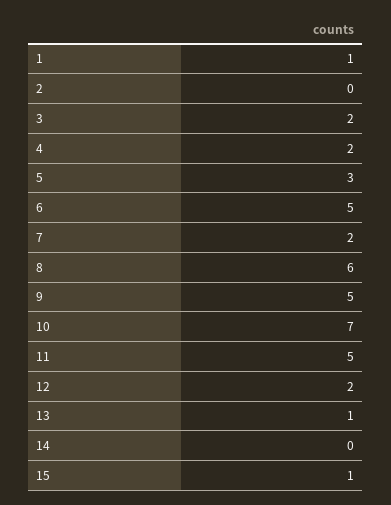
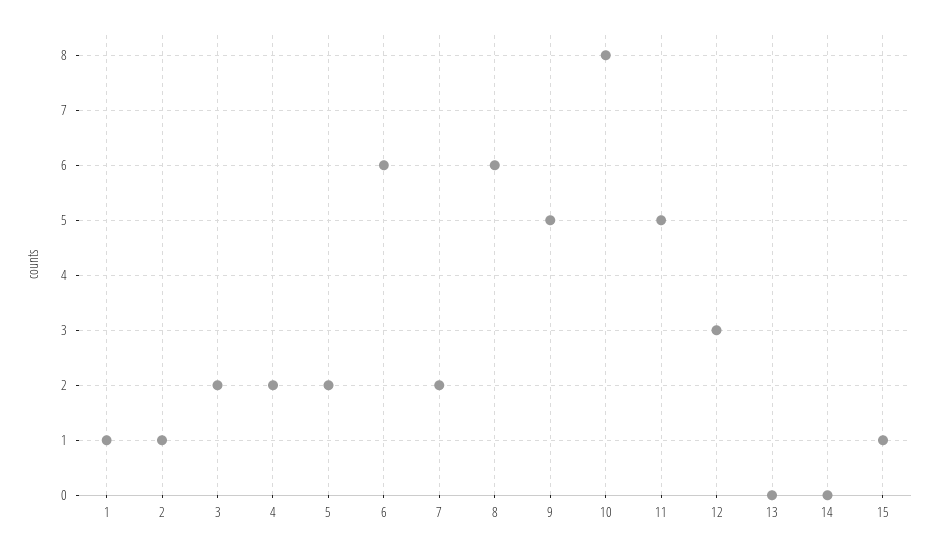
2: 0 -> 1
5: 3 -> 2
6: 5 -> 6
10: 7 -> 8
12: 2 -> 3
13: 1 -> 0

